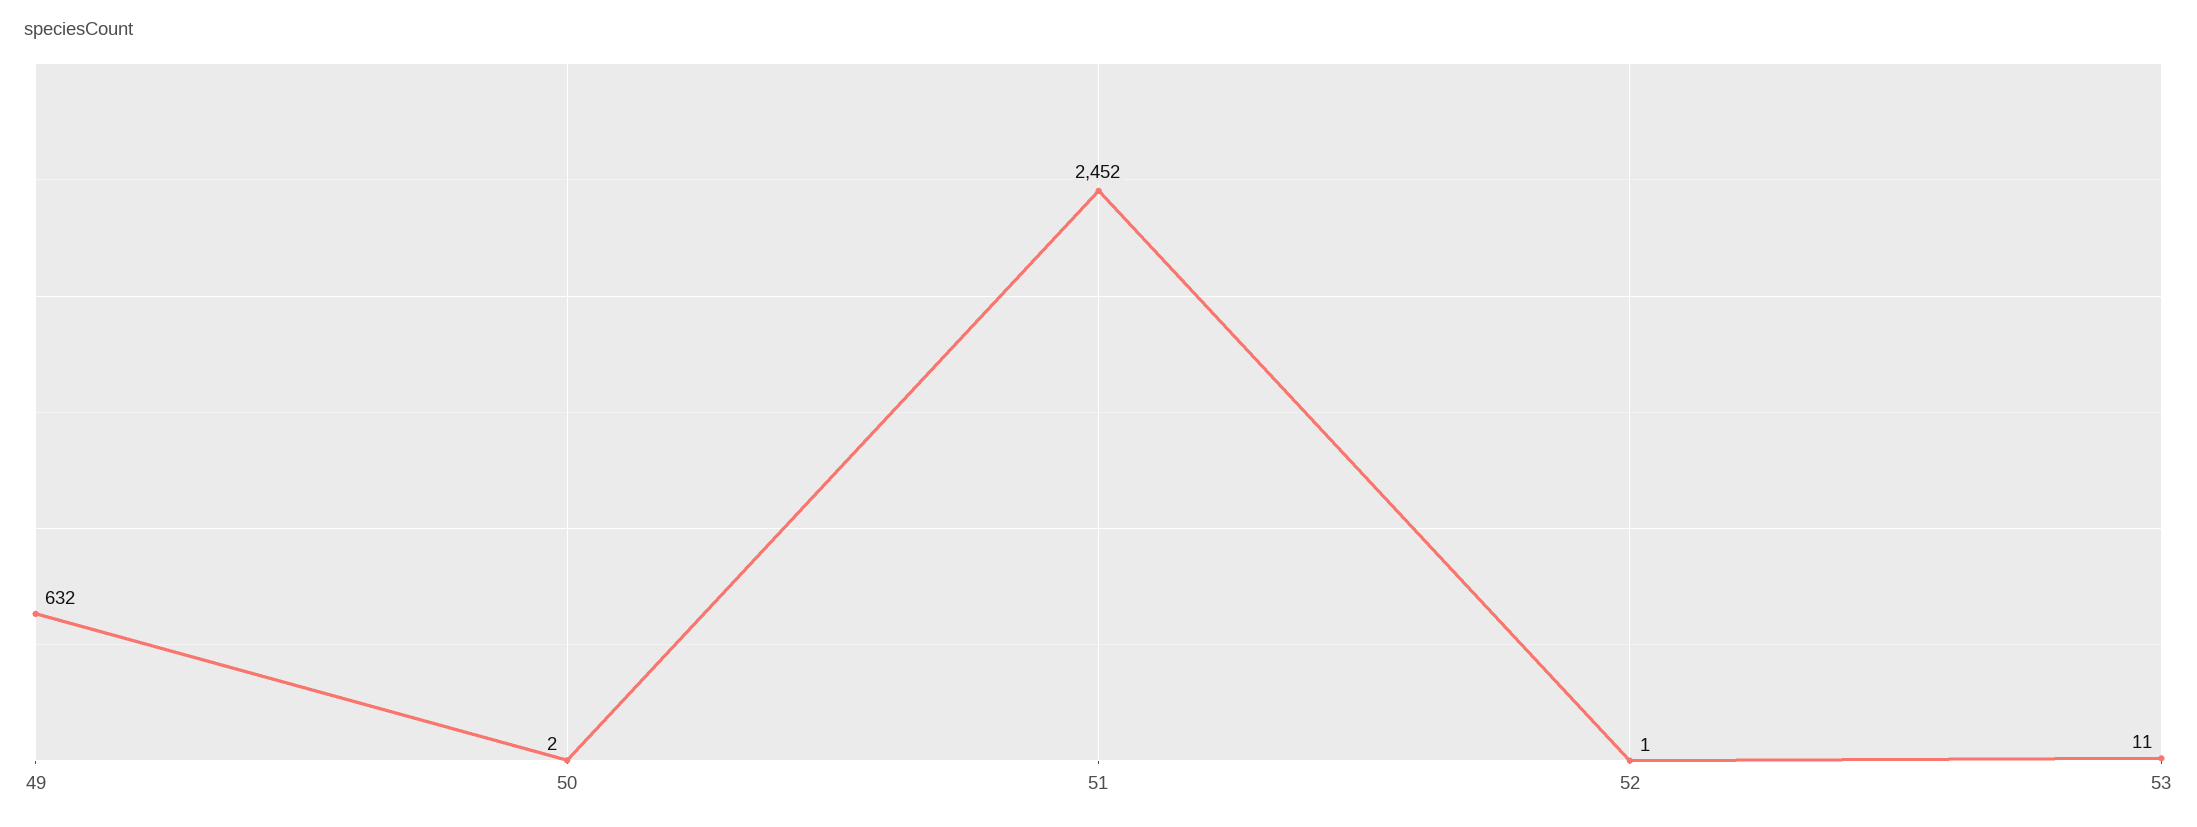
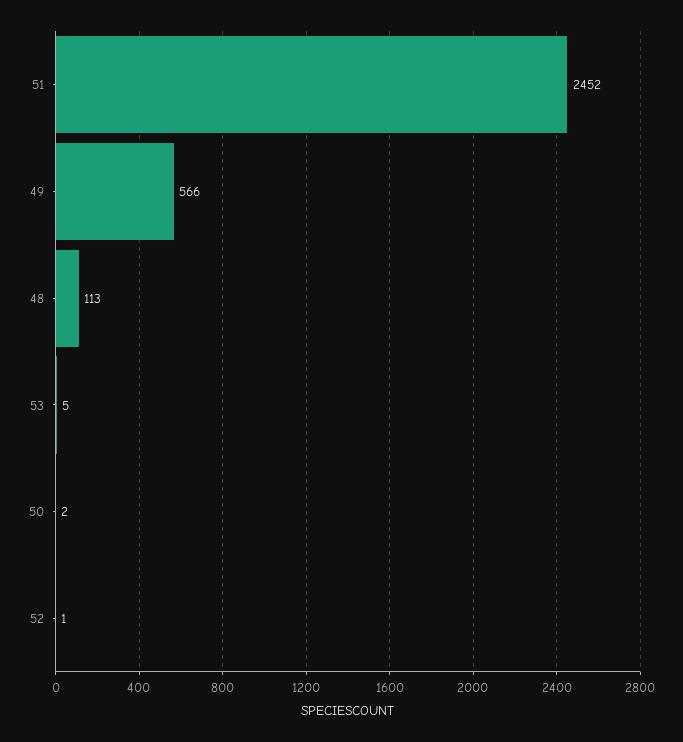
49: 632 -> 566
53: 11 -> 5
48: none -> 113

